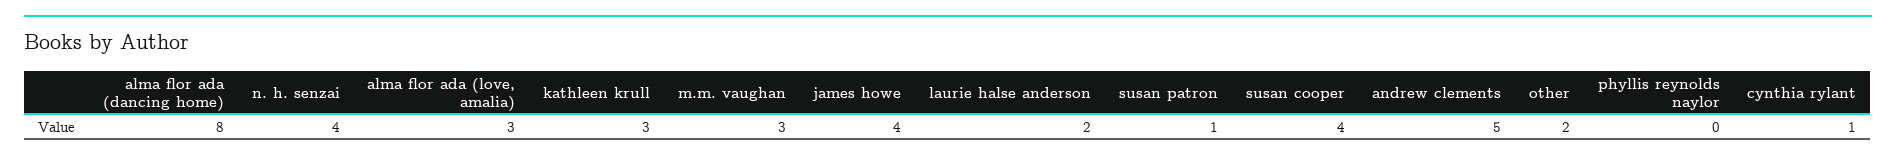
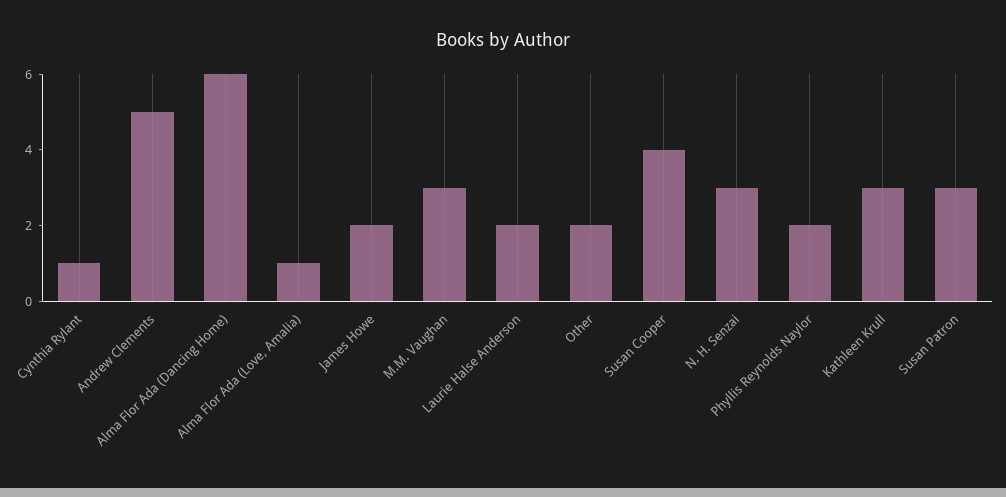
alma flor ada (dancing home): 8 -> 6
n. h. senzai: 4 -> 3
alma flor ada (love, amalia): 3 -> 1
james howe: 4 -> 2
susan patron: 1 -> 3
phyllis reynolds naylor: 0 -> 2

